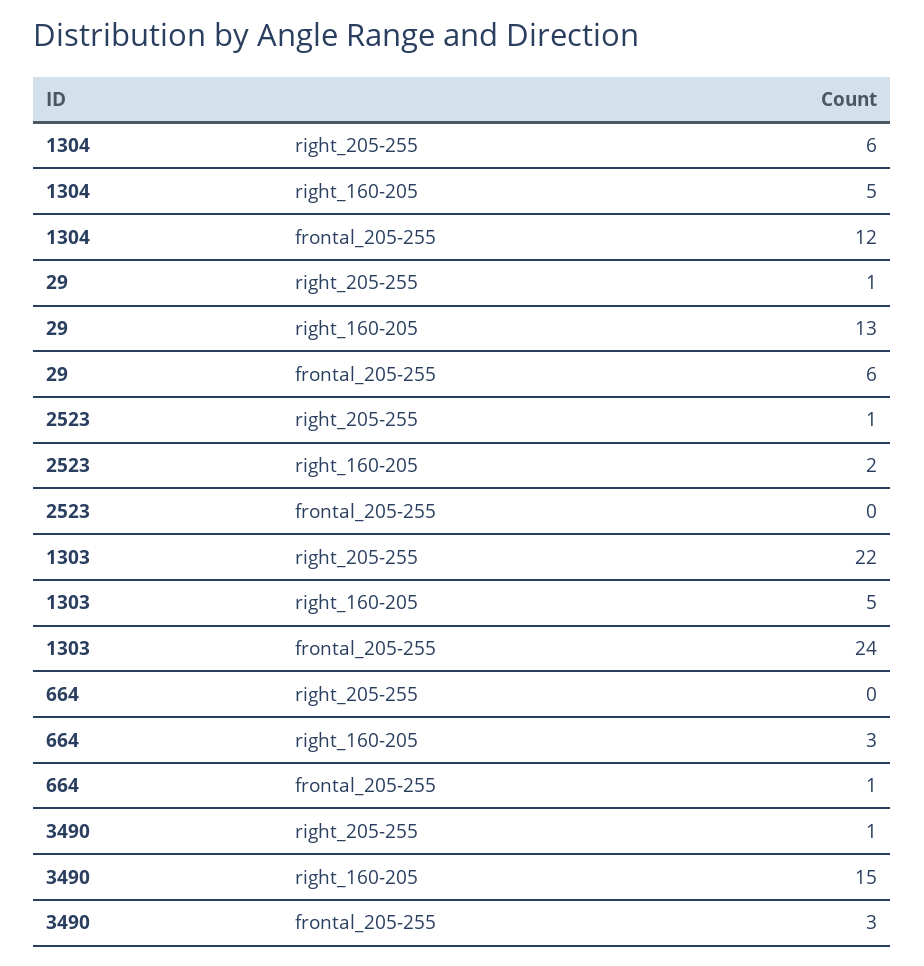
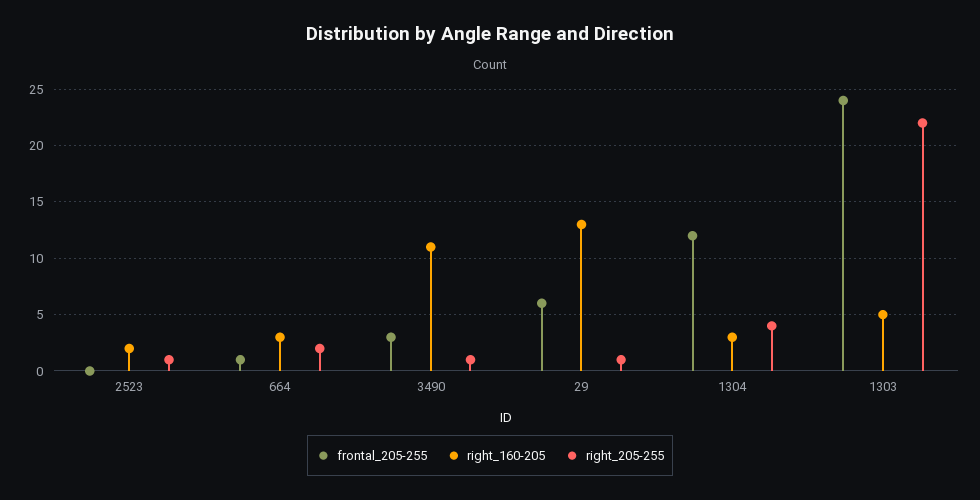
right_205-255, 1304: 6 -> 4
right_160-205, 1304: 5 -> 3
right_205-255, 664: 0 -> 2
right_160-205, 3490: 15 -> 11

